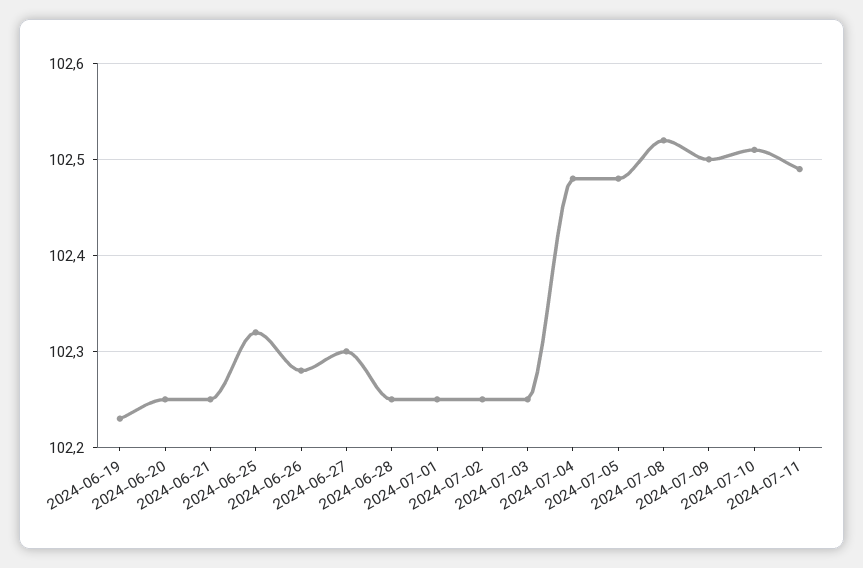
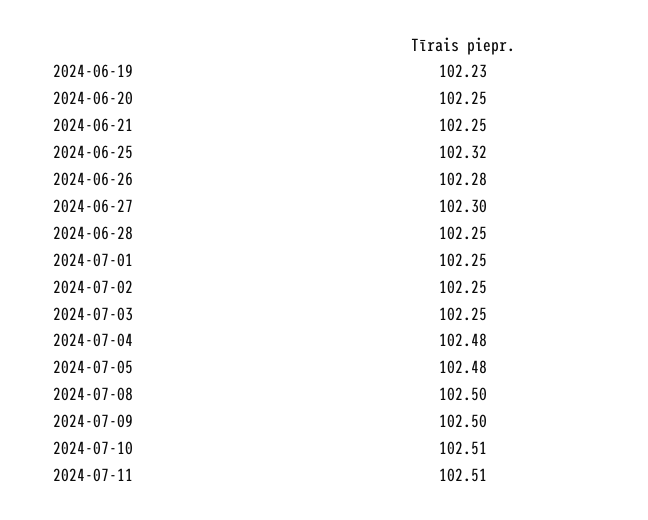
2024-07-08: 102.52 -> 102.5
2024-07-11: 102.49 -> 102.51

